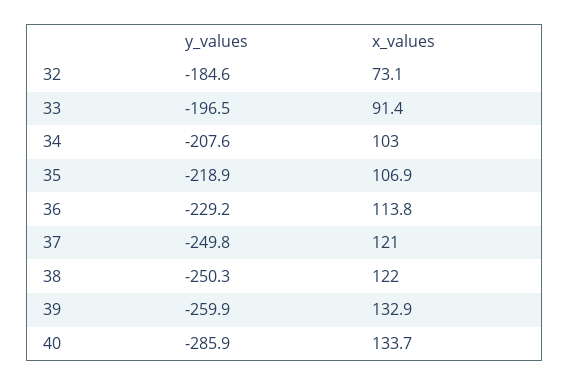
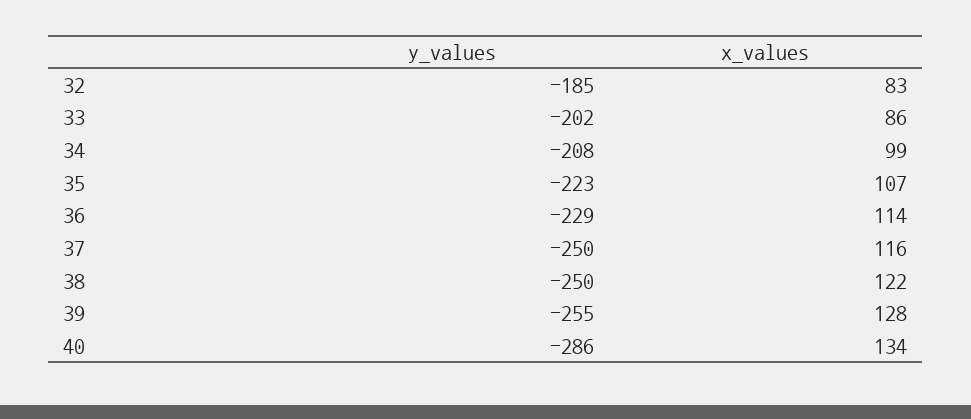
x_values, 32: 73.1 -> 83
y_values, 33: -196.5 -> -202
x_values, 33: 91.4 -> 86
x_values, 34: 103 -> 99
y_values, 35: -218.9 -> -223
x_values, 37: 121 -> 116
y_values, 39: -259.9 -> -255
x_values, 39: 132.9 -> 128

